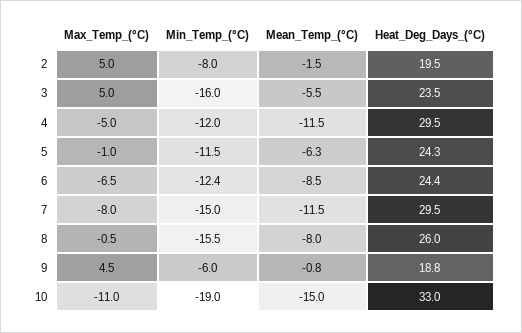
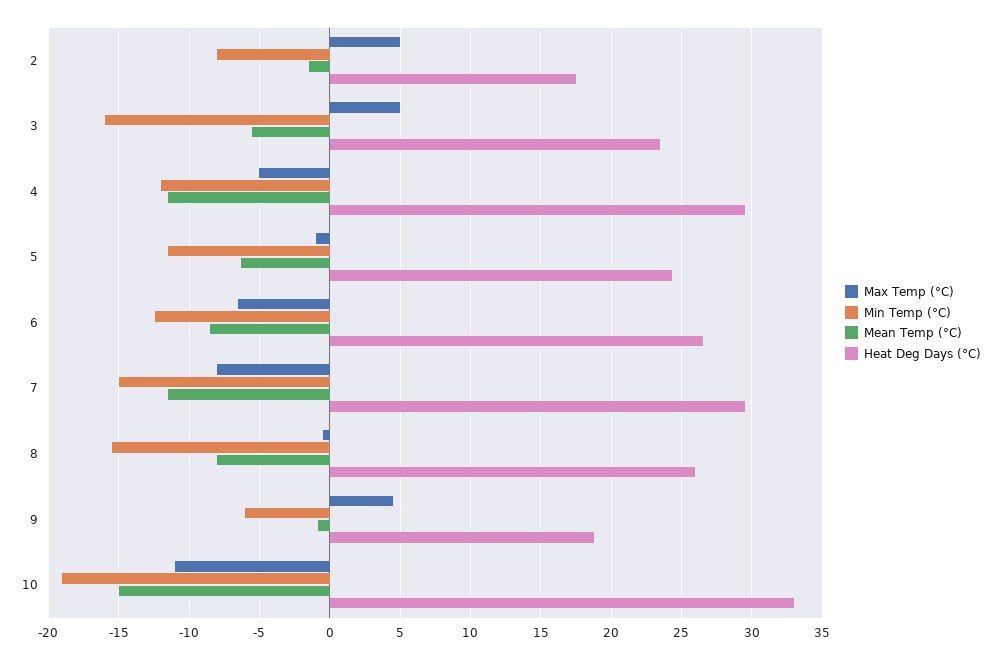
Heat_Deg_Days_(°C), 2: 19.5 -> 17.5
Heat_Deg_Days_(°C), 6: 24.4 -> 26.5

